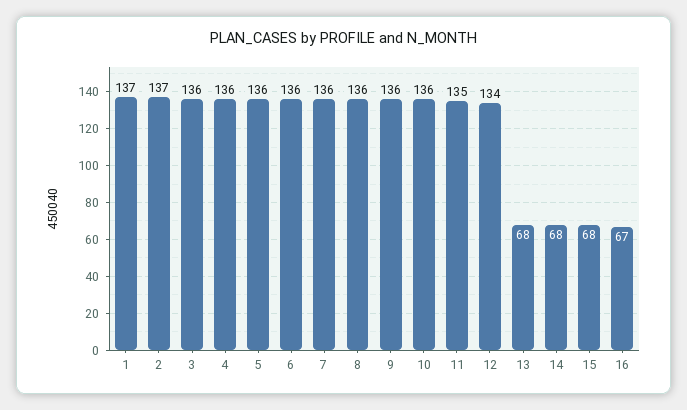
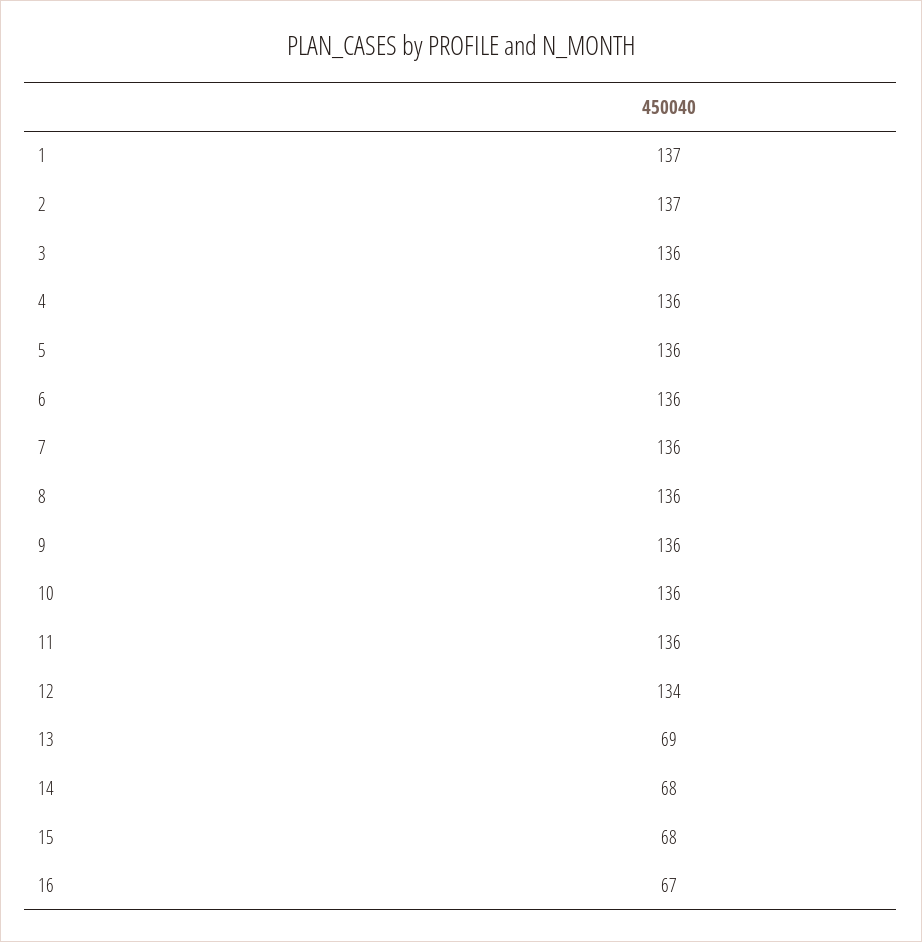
11: 135 -> 136
13: 68 -> 69

